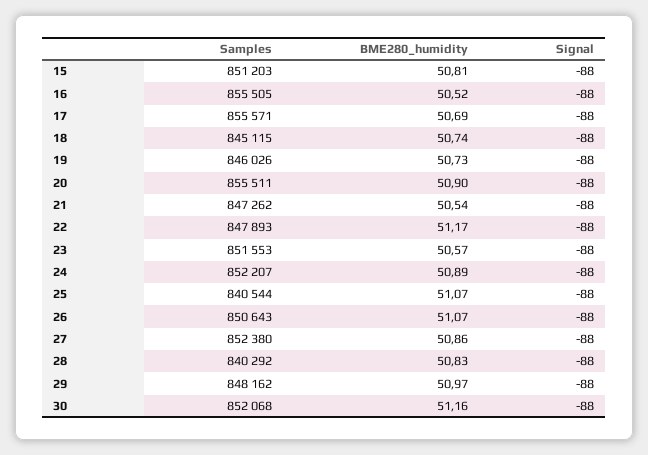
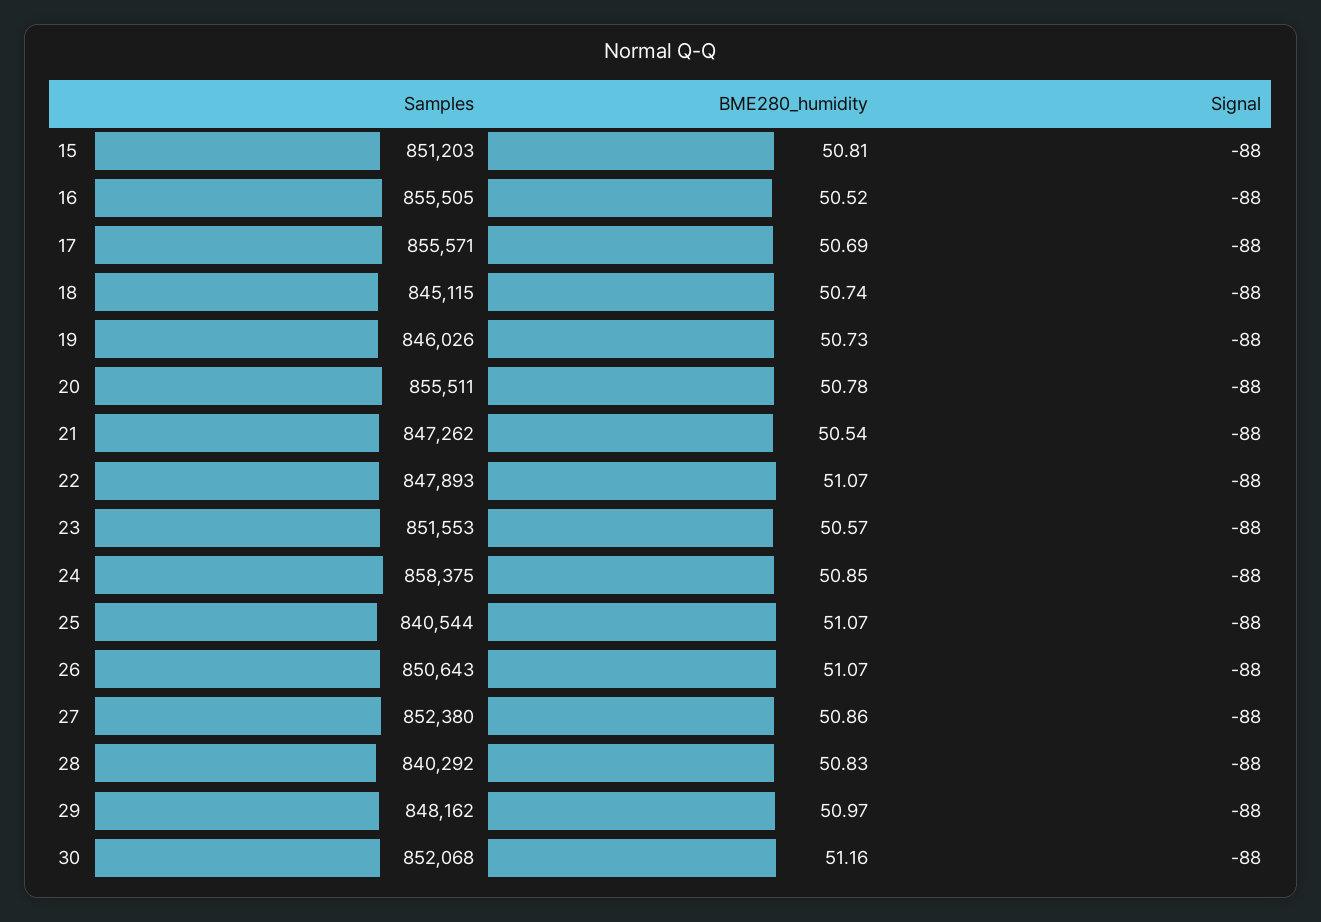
BME280_humidity, 20: 50.9 -> 50.78
BME280_humidity, 22: 51.17 -> 51.07
Samples, 24: 852207 -> 858375
BME280_humidity, 24: 50.89 -> 50.85

